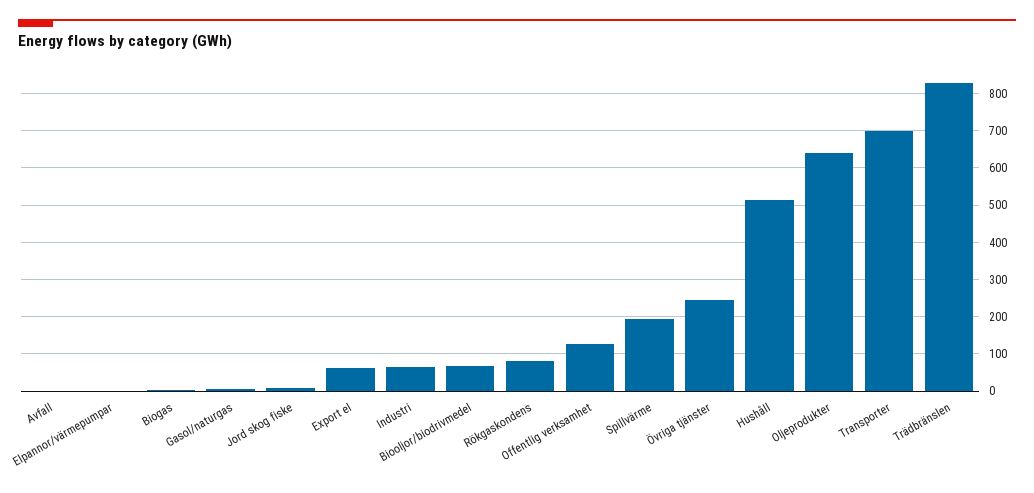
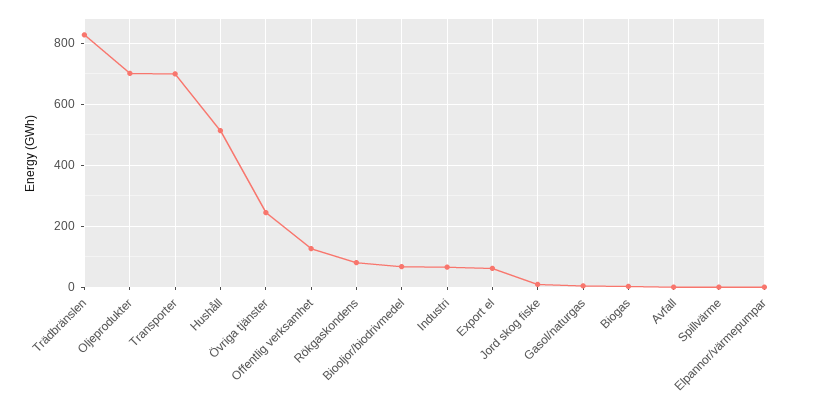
Spillvärme: 200 -> 0
Oljeprodukter: 640 -> 700

